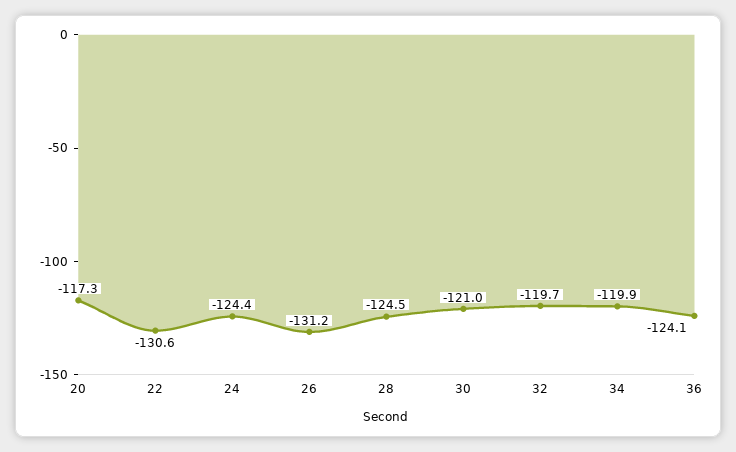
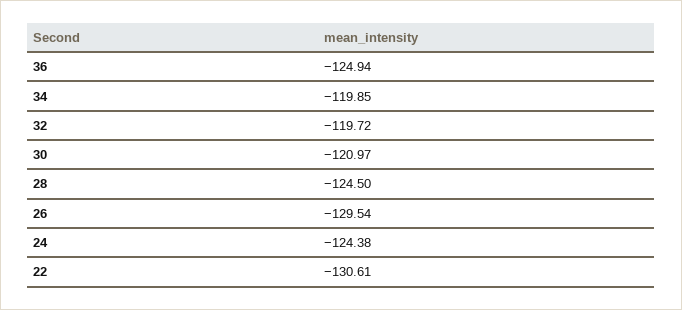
20: -117.3 -> none
26: -131.2 -> -129.54
36: -124.1 -> -124.94

